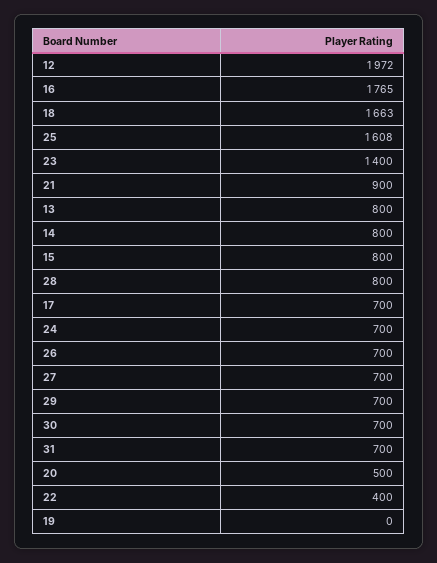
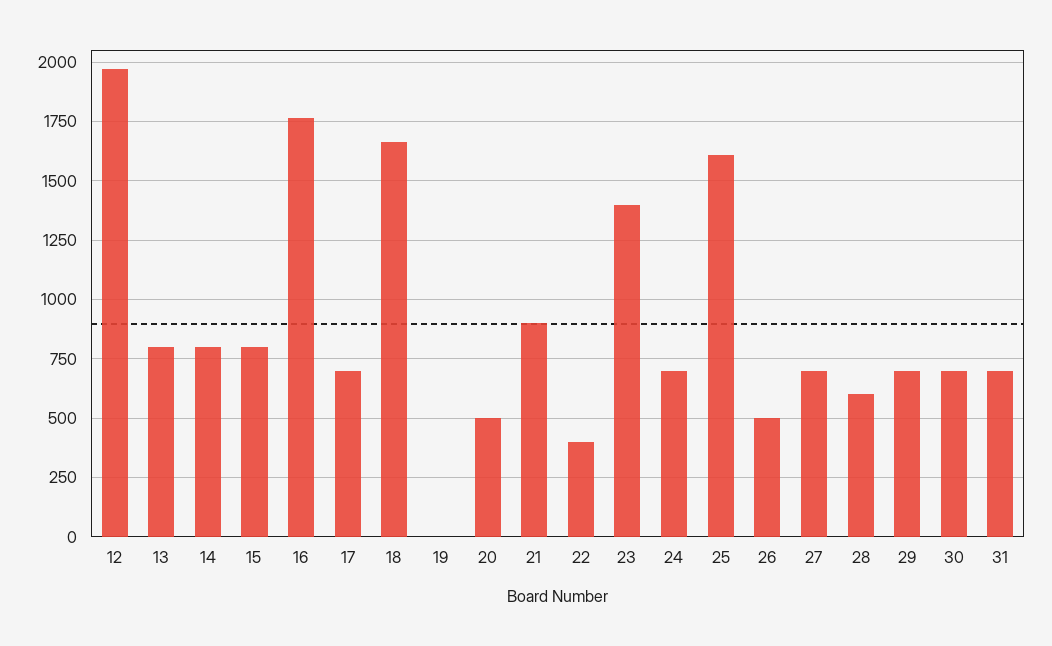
28: 800 -> 600
26: 700 -> 500

